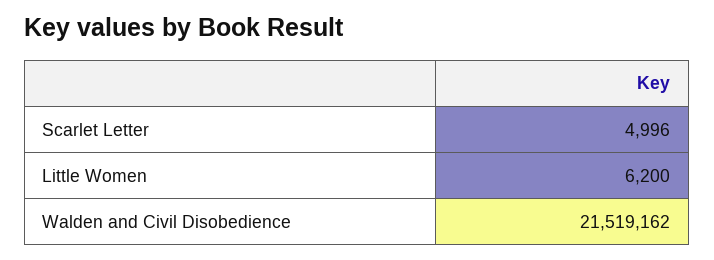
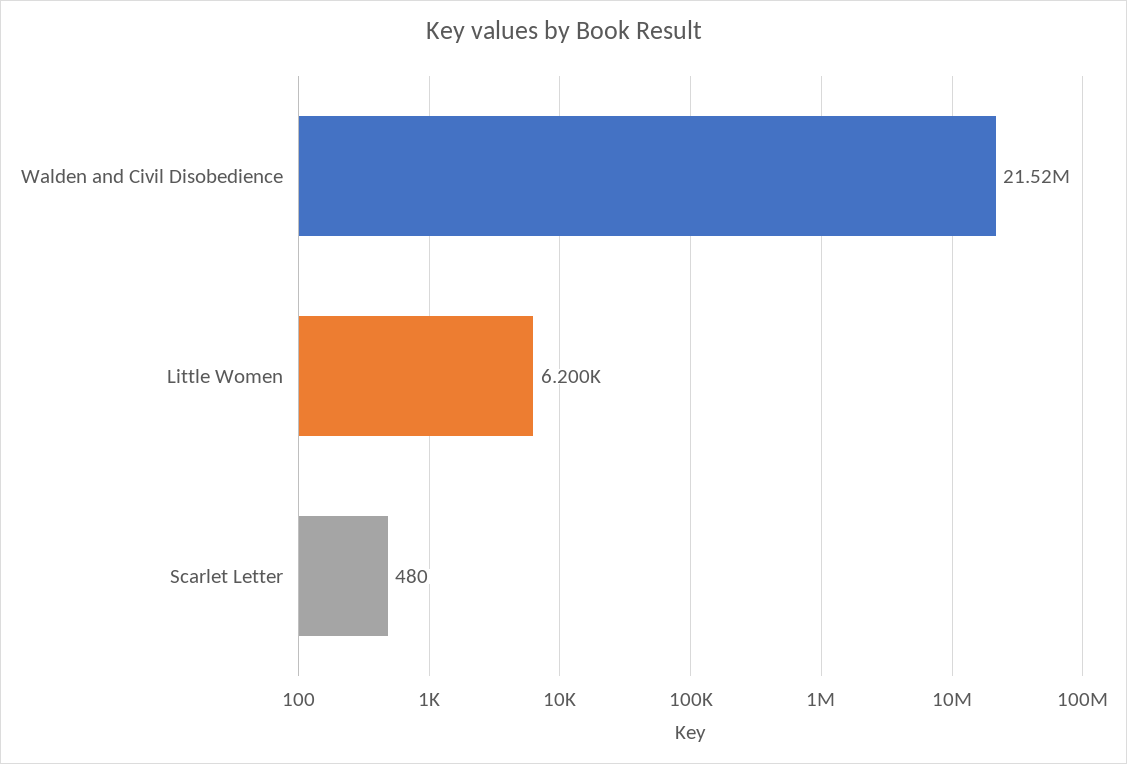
Scarlet Letter: 4996 -> 480

